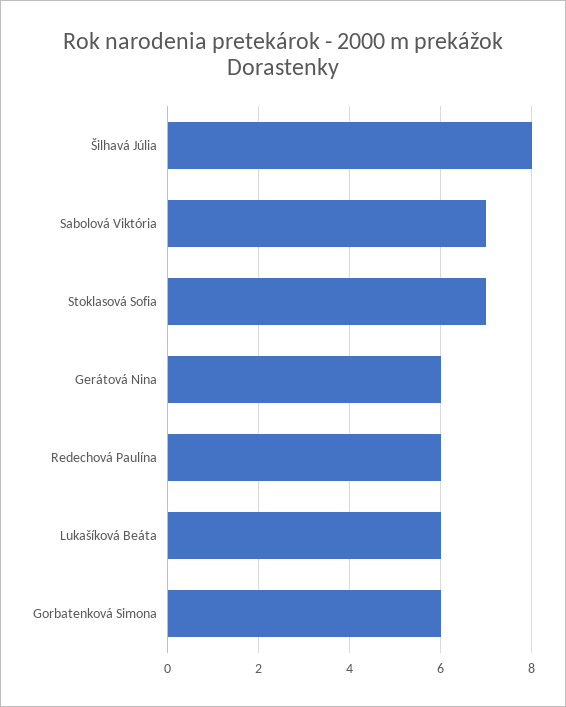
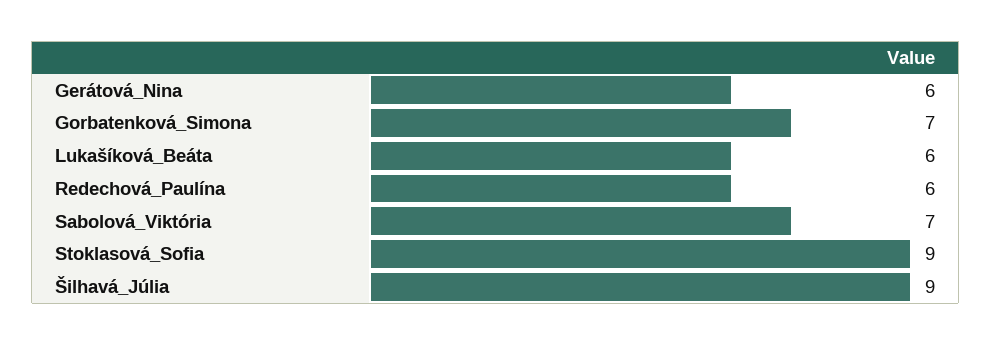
Šilhavá Júlia: 8 -> 9
Stoklasová Sofia: 7 -> 9
Gorbatenková Simona: 6 -> 7

